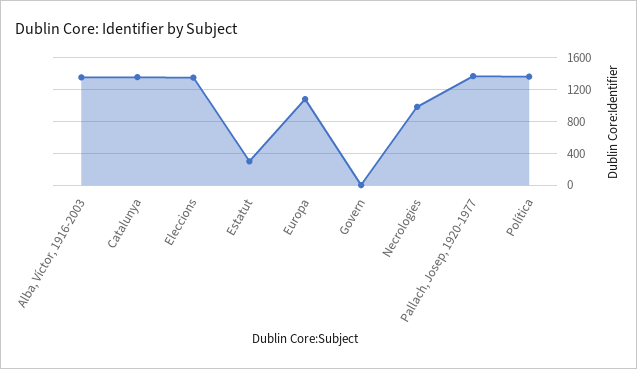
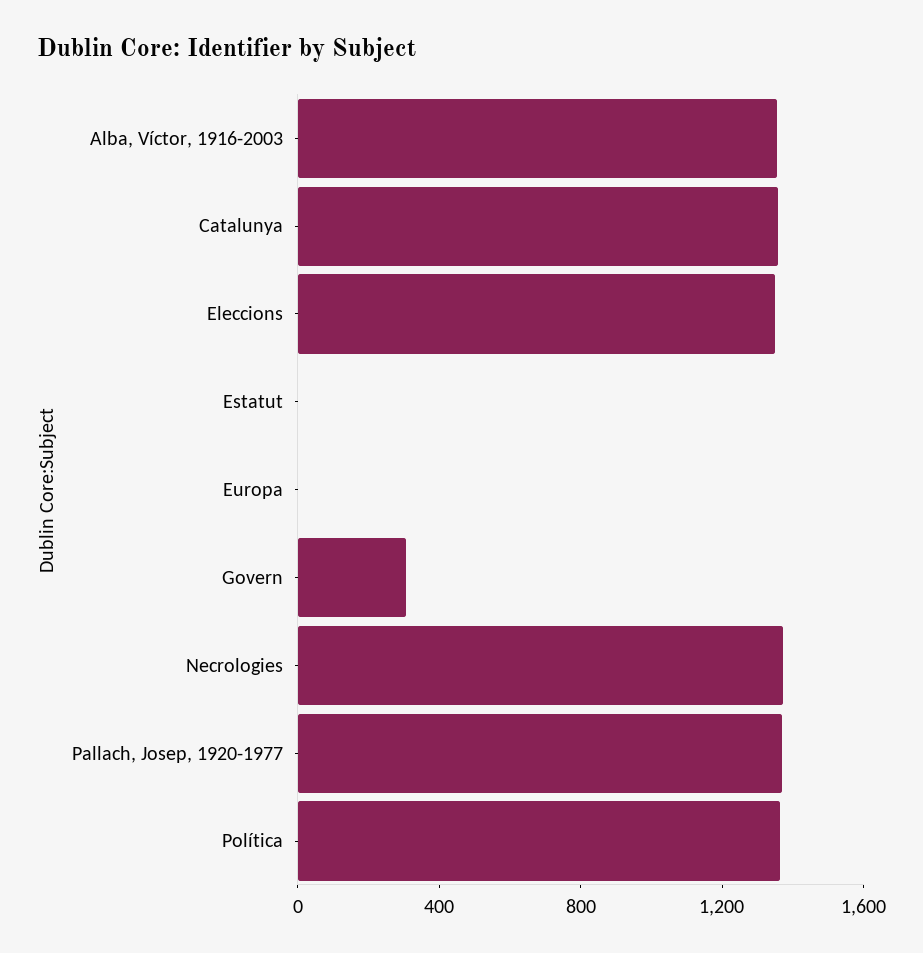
Estatut: 300 -> 0
Europa: 1100 -> 0
Govern: 0 -> 300
Necrologies: 1000 -> 1400

